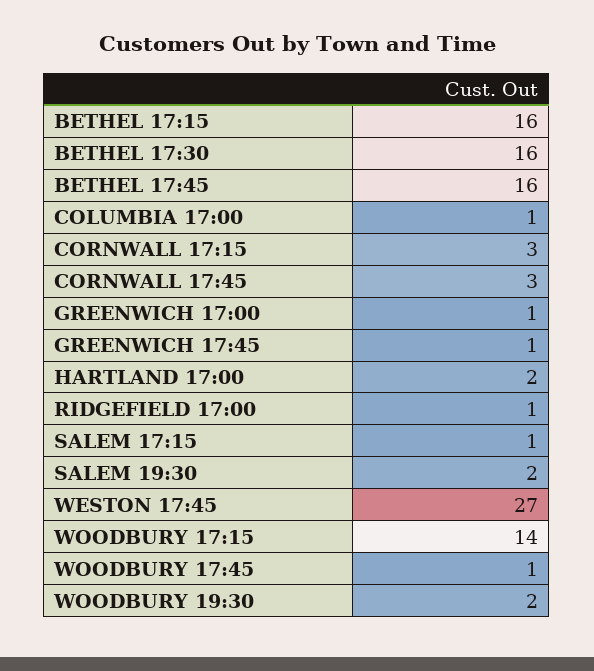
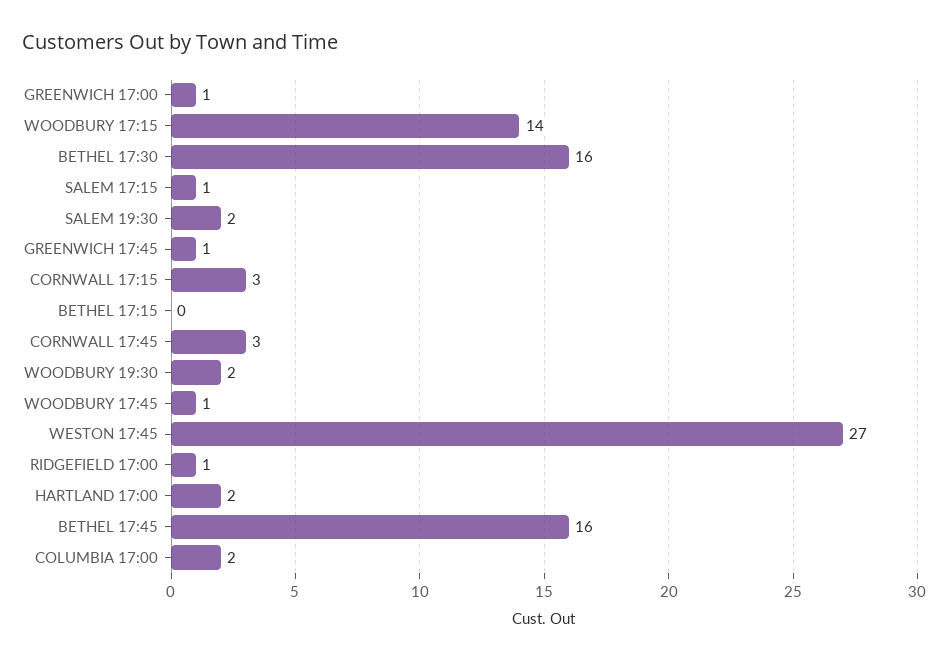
BETHEL 17:15: 16 -> 0
COLUMBIA 17:00: 1 -> 2

